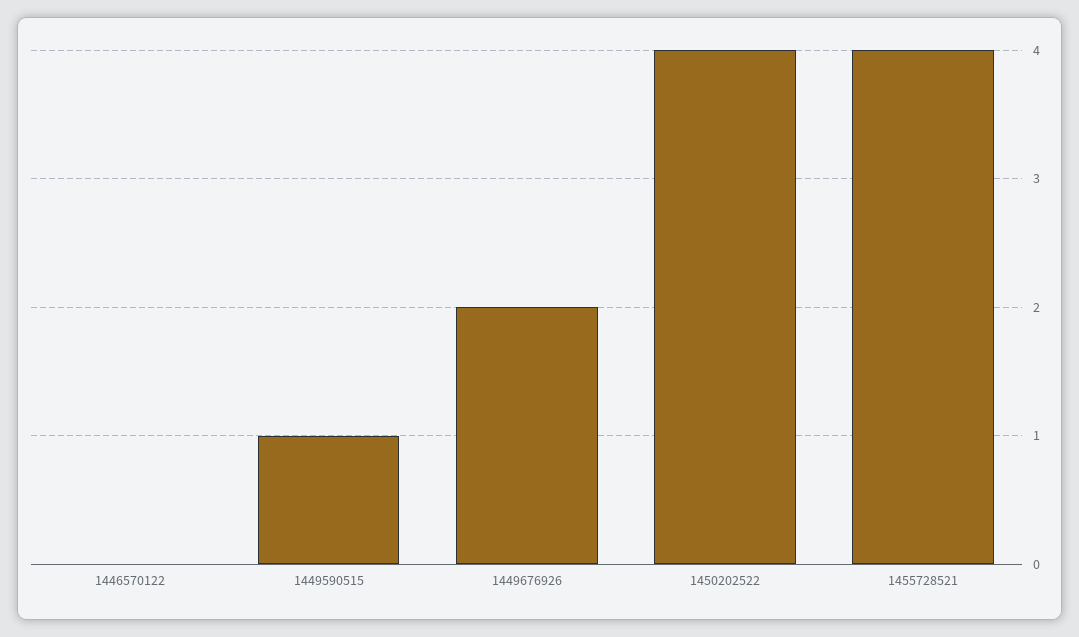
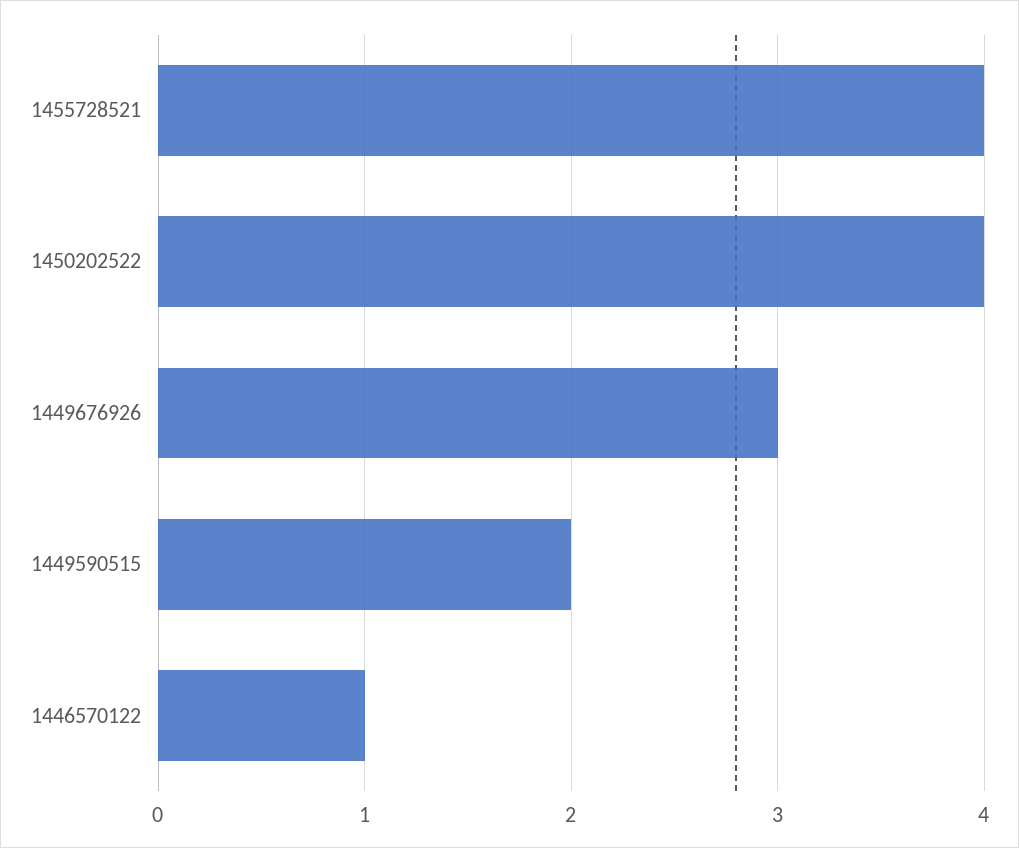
1446570122: 0 -> 1
1449590515: 1 -> 2
1449676926: 2 -> 3

